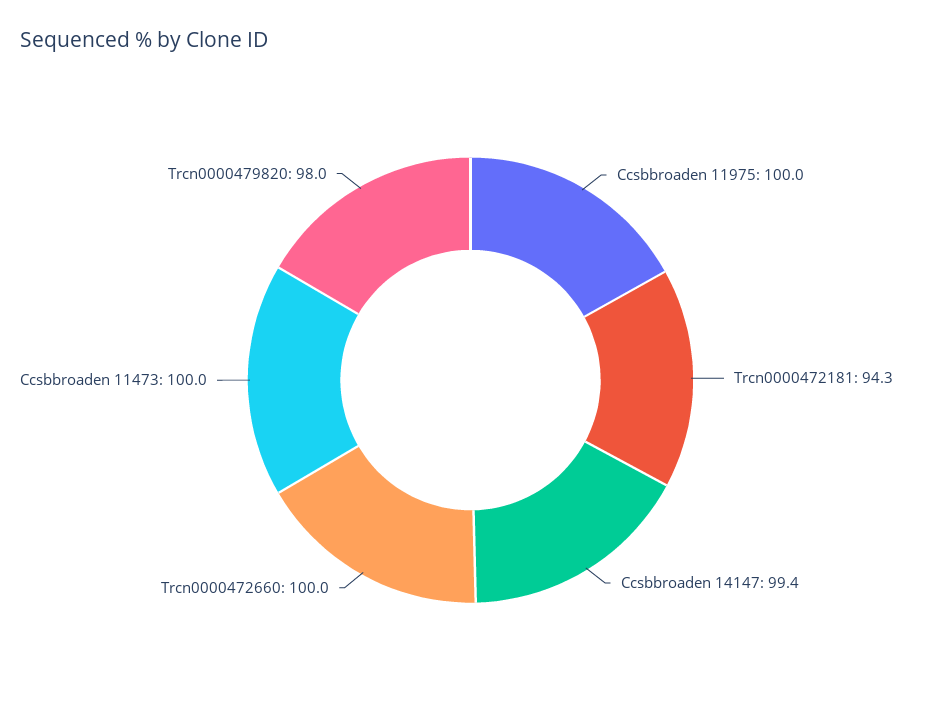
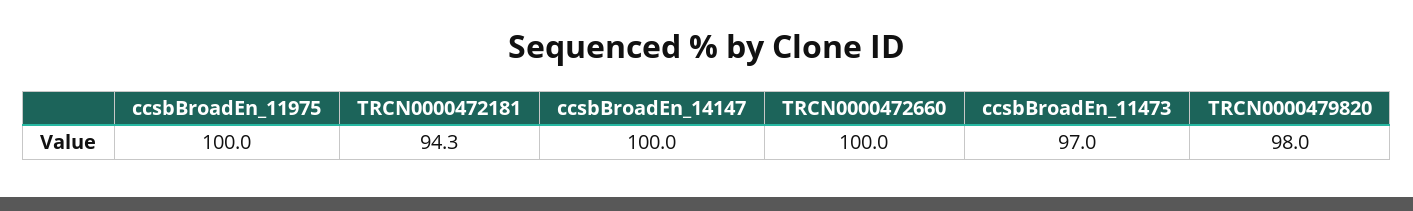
Ccsbbroaden 14147: 99.4 -> 100
Ccsbbroaden 11473: 100 -> 97

